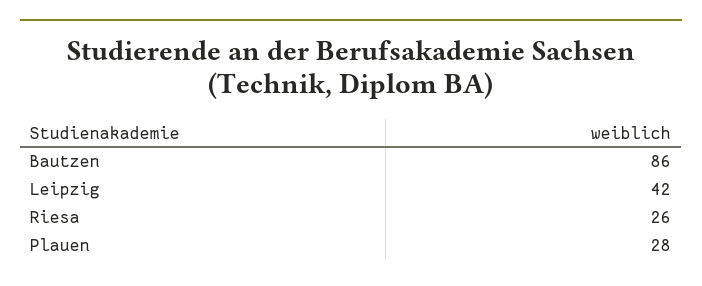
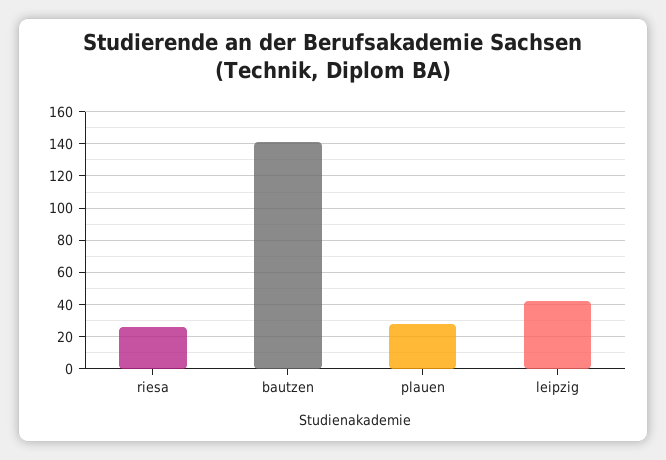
Bautzen: 86 -> 140

